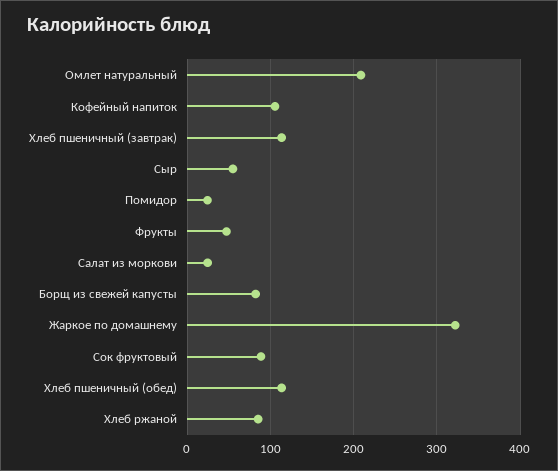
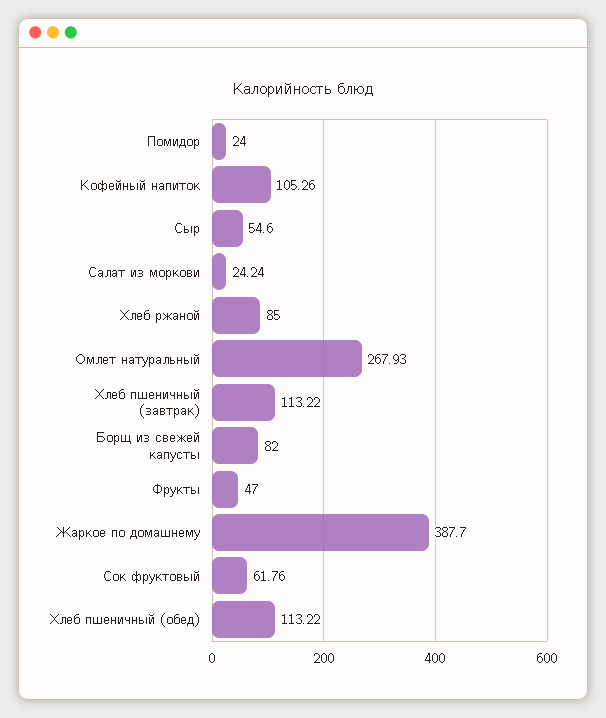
Омлет натуральный: 210 -> 267.93
Жаркое по домашнему: 320 -> 387.7
Сок фруктовый: 90 -> 61.76

